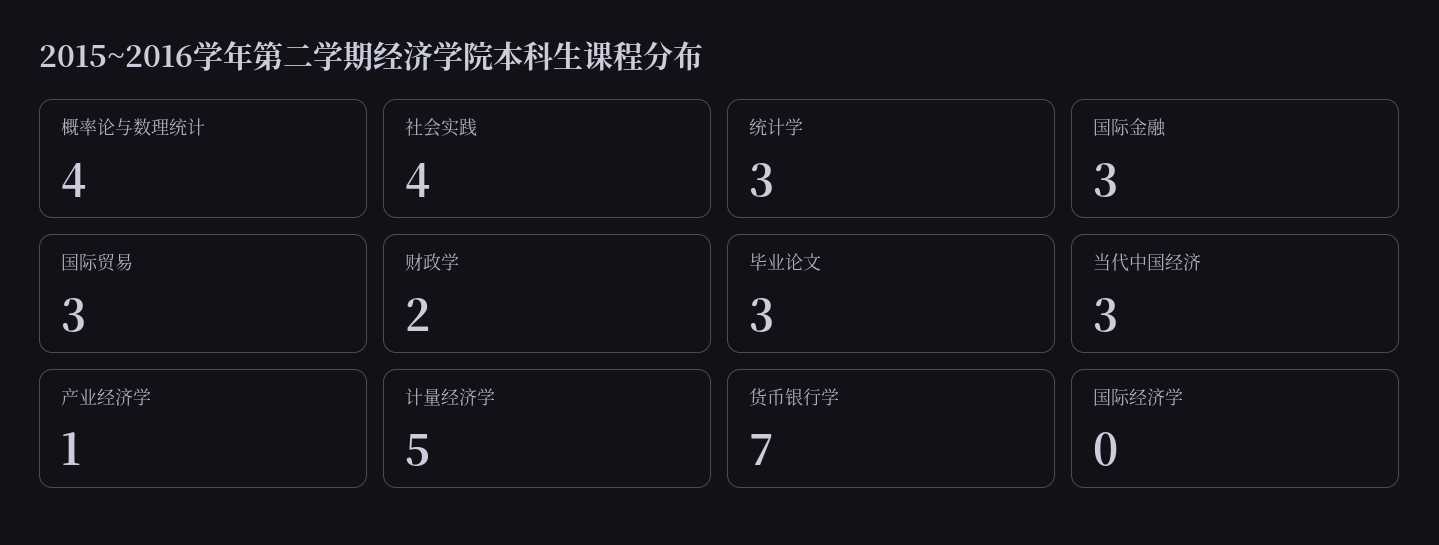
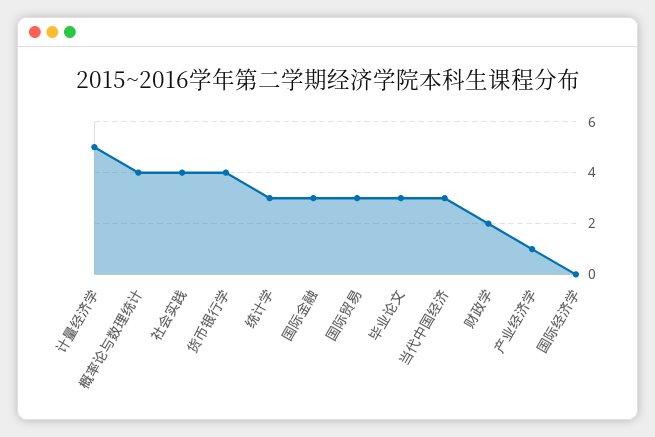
货币银行学: 7 -> 4

